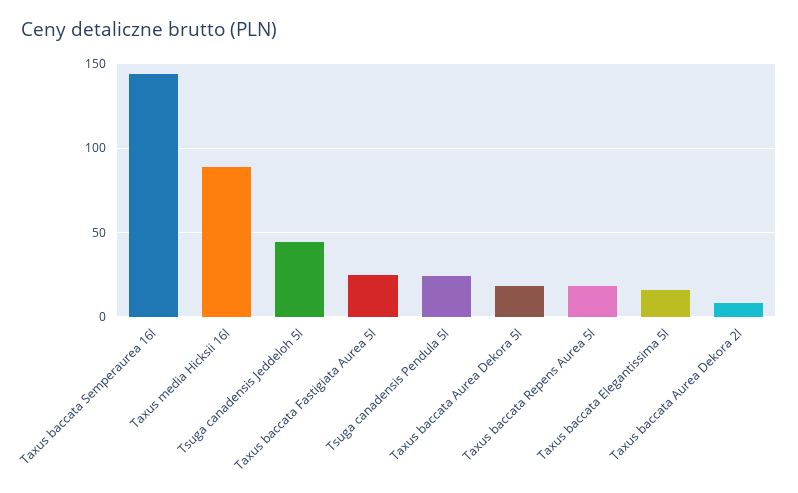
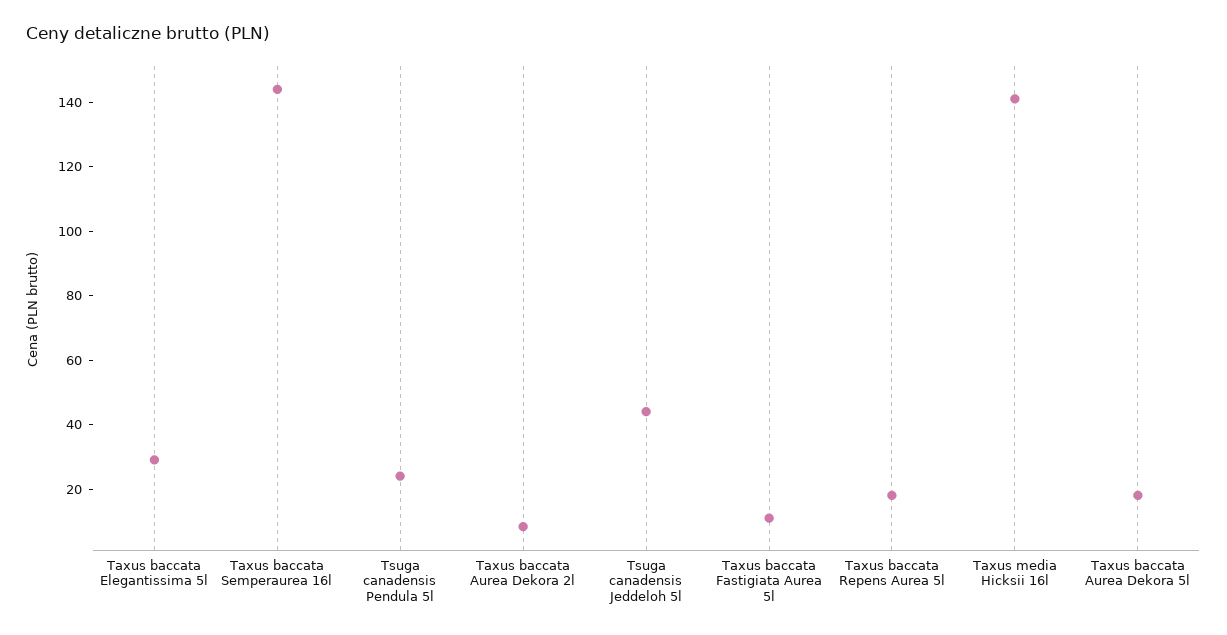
Taxus media Hicksii 16l: 90 -> 140
Taxus baccata Fastigiata Aurea 5l: 25 -> 10
Taxus baccata Elegantissima 5l: 15 -> 30

